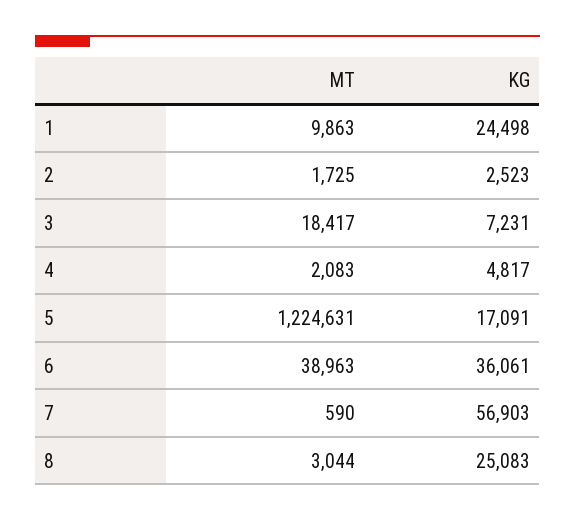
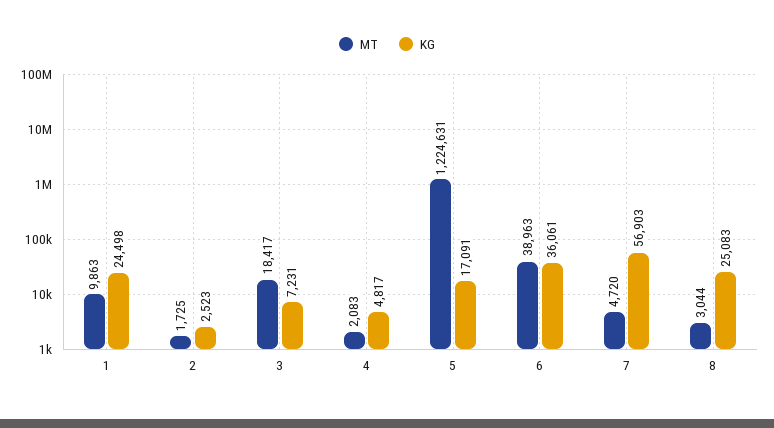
MT, 7: 590 -> 4720

